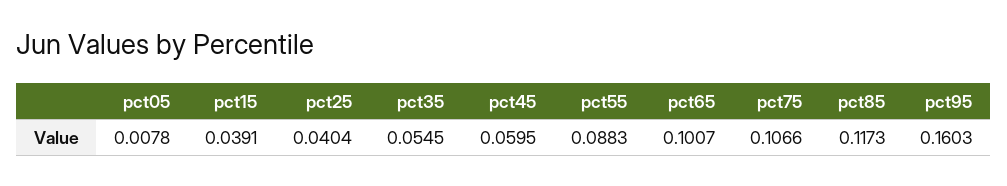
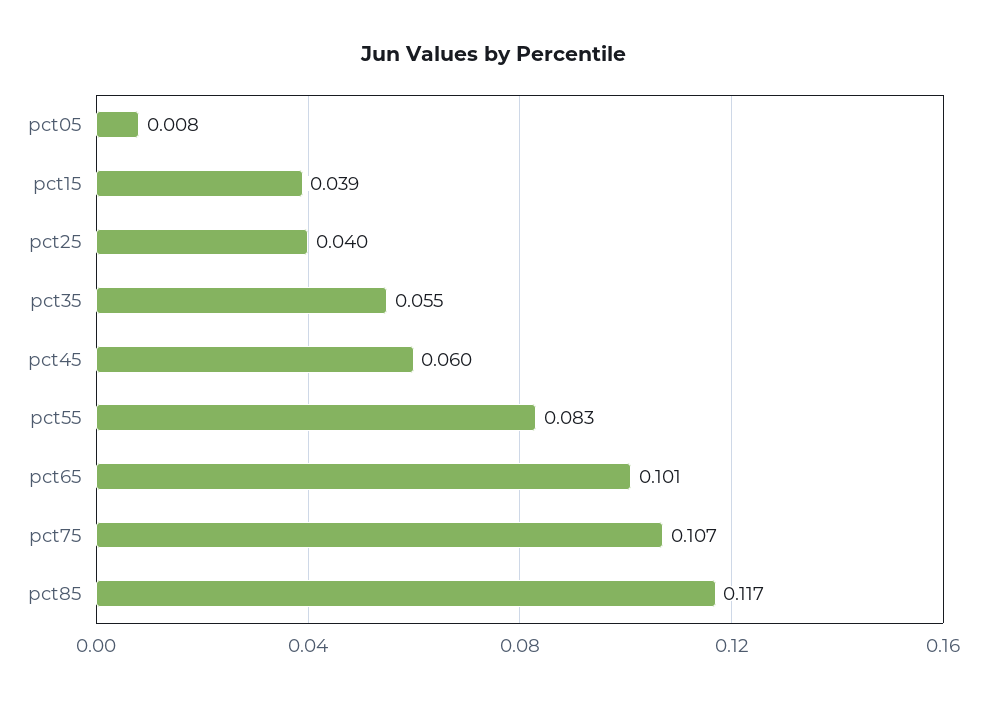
pct55: 0.0883 -> 0.083
pct95: 0.1603 -> none

